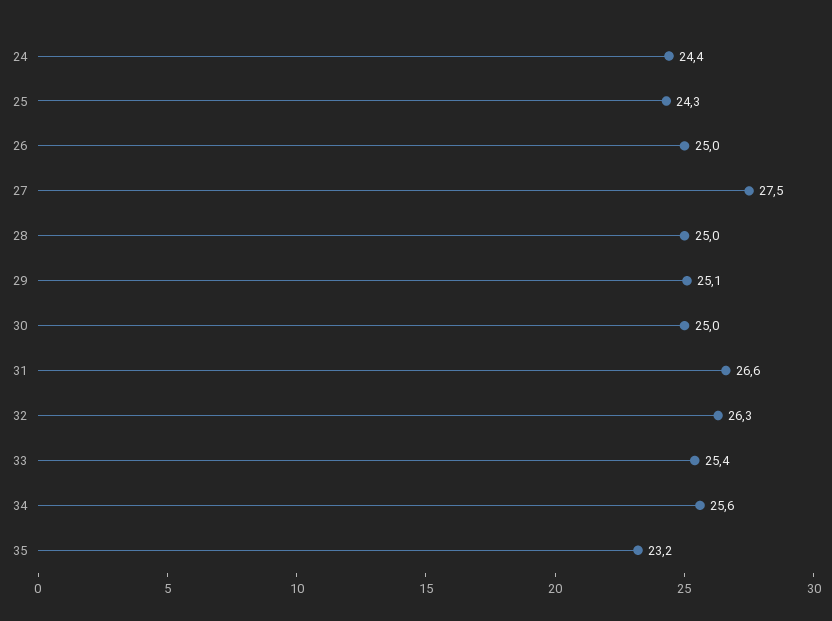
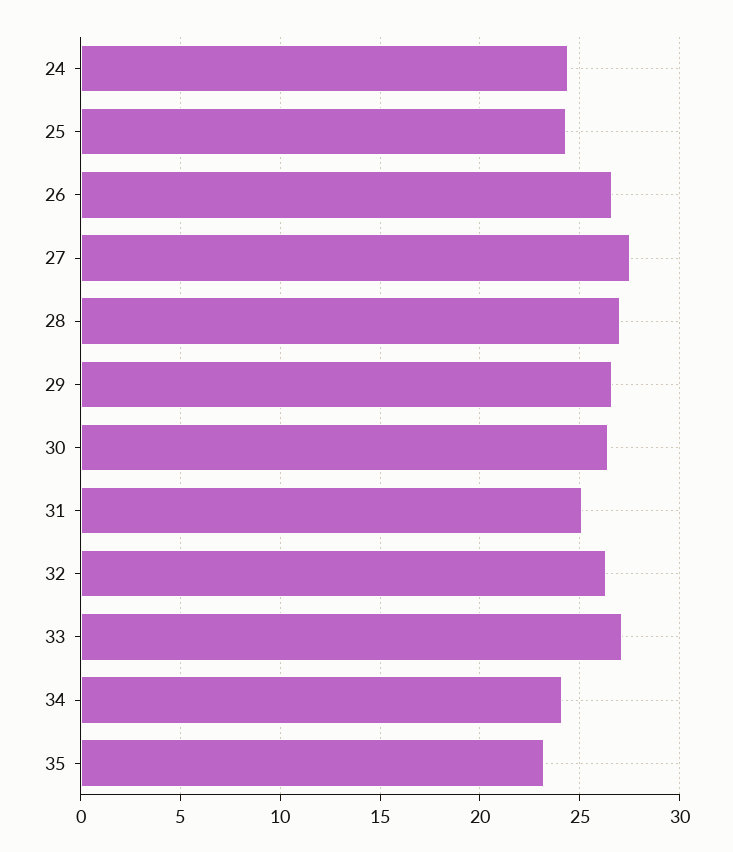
26: 25 -> 26.5
28: 25 -> 27
29: 25.1 -> 26.5
30: 25 -> 26.5
31: 26.6 -> 25
33: 25.4 -> 27
34: 25.6 -> 24

